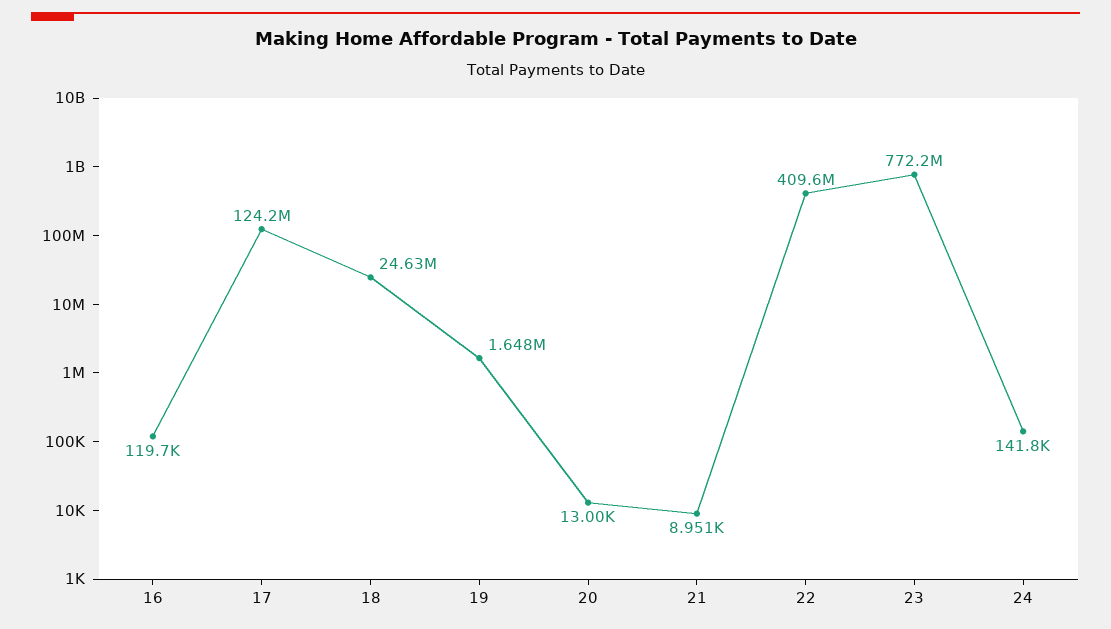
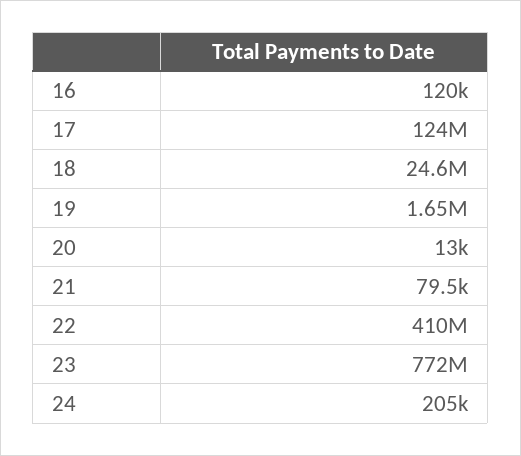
21: 8951 -> 79500
24: 141800 -> 205000

